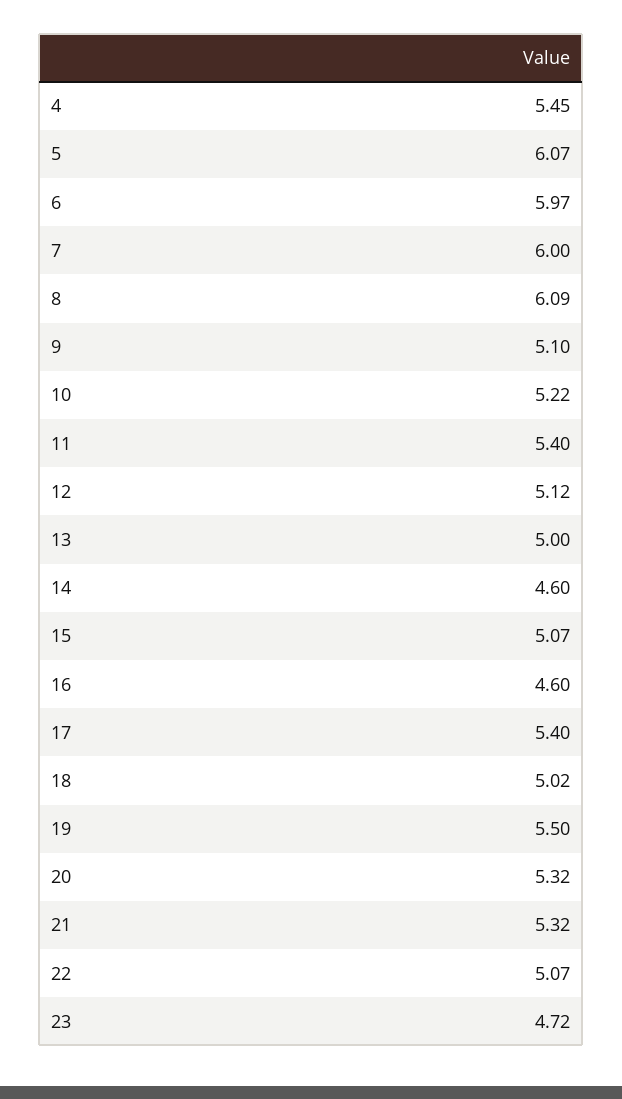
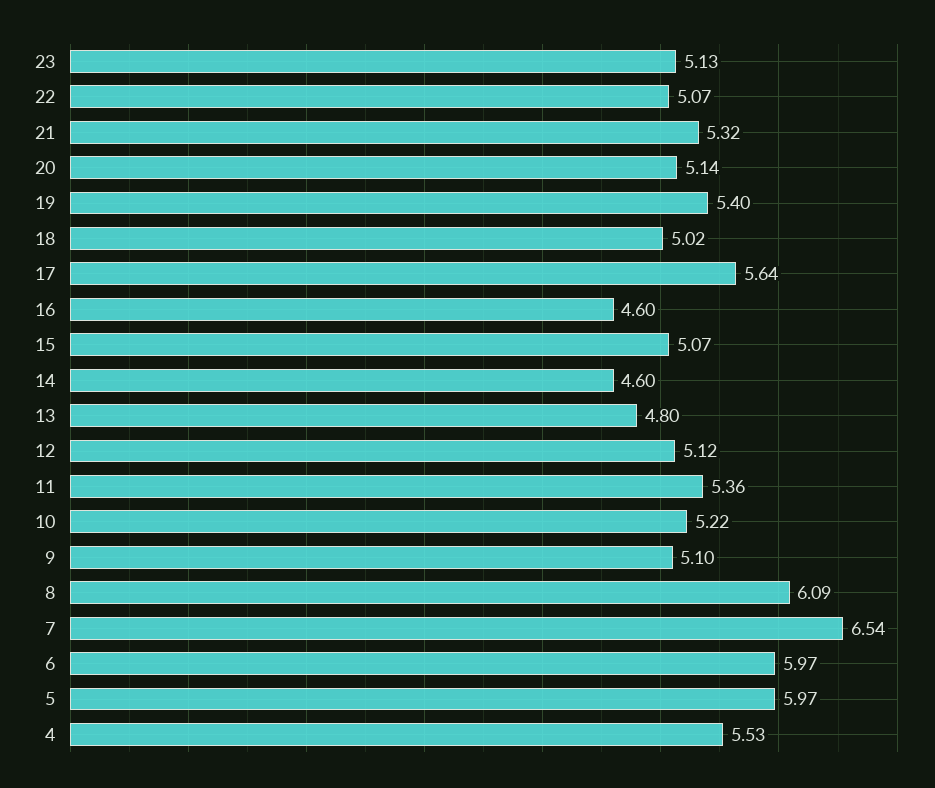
4: 5.45 -> 5.53
5: 6.07 -> 5.97
7: 6 -> 6.54
11: 5.4 -> 5.36
13: 5 -> 4.8
17: 5.4 -> 5.64
19: 5.5 -> 5.4
20: 5.32 -> 5.14
23: 4.72 -> 5.13

